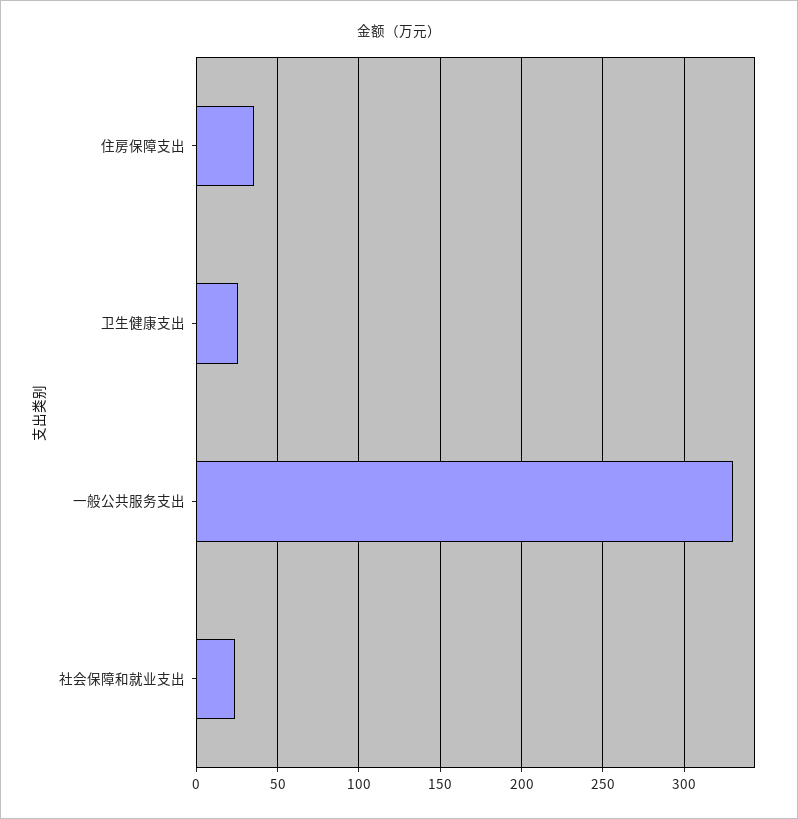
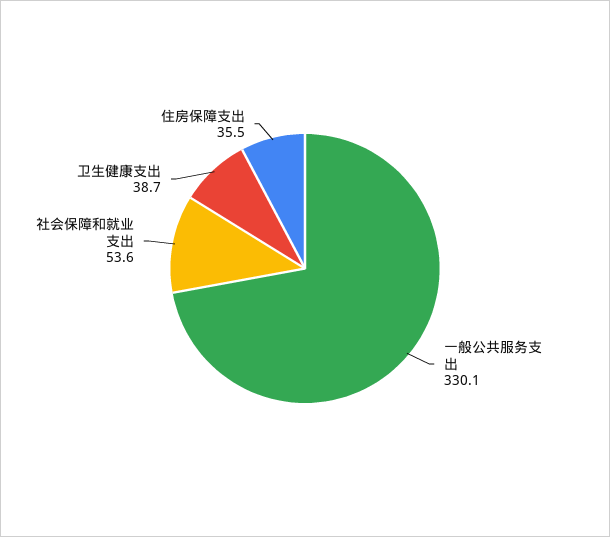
卫生健康支出: 25 -> 38.7
社会保障和就业支出: 25 -> 53.6

